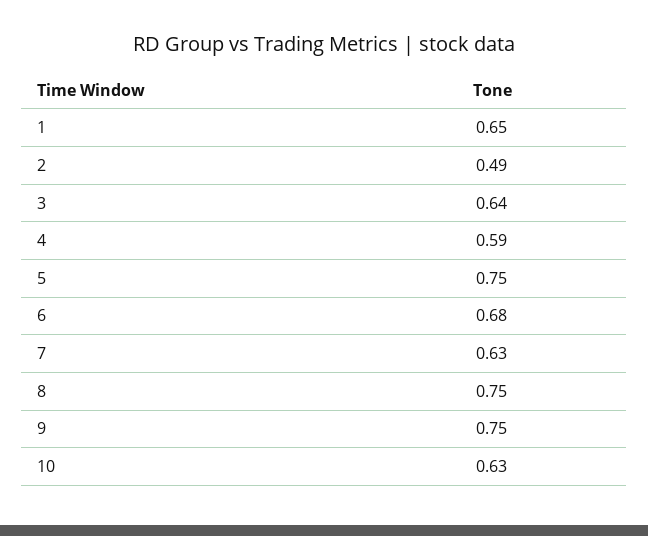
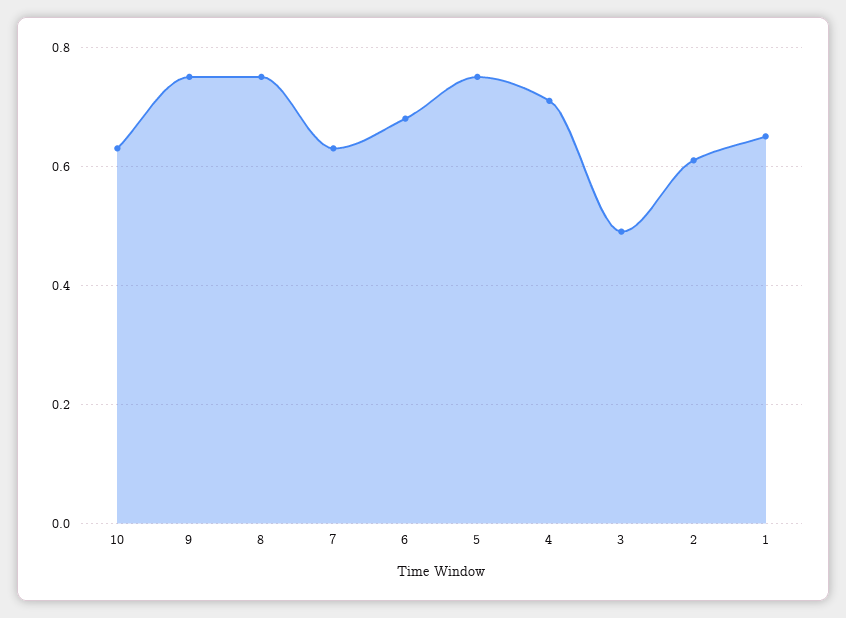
2: 0.49 -> 0.6
3: 0.64 -> 0.5
4: 0.59 -> 0.7

